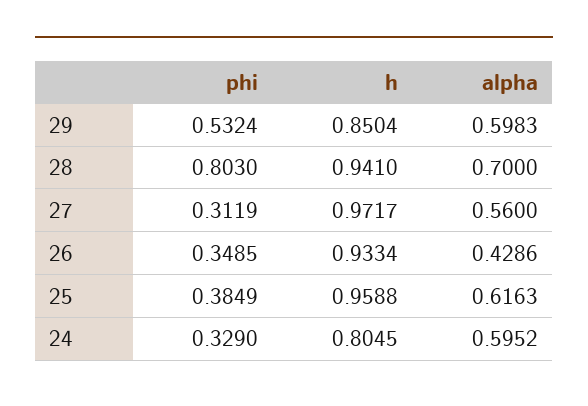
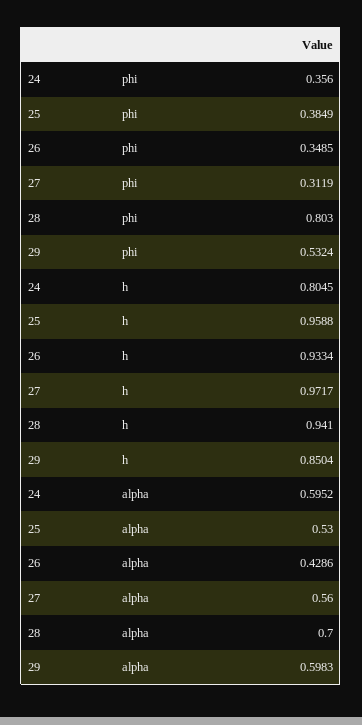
alpha, 25: 0.6163 -> 0.53
phi, 24: 0.329 -> 0.356

